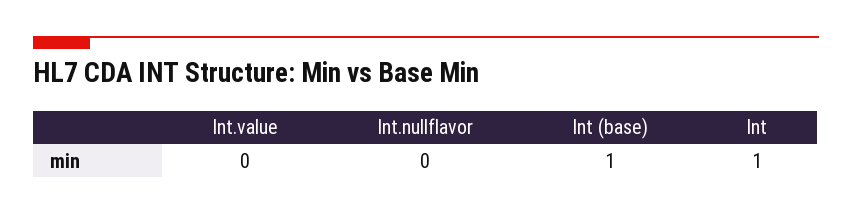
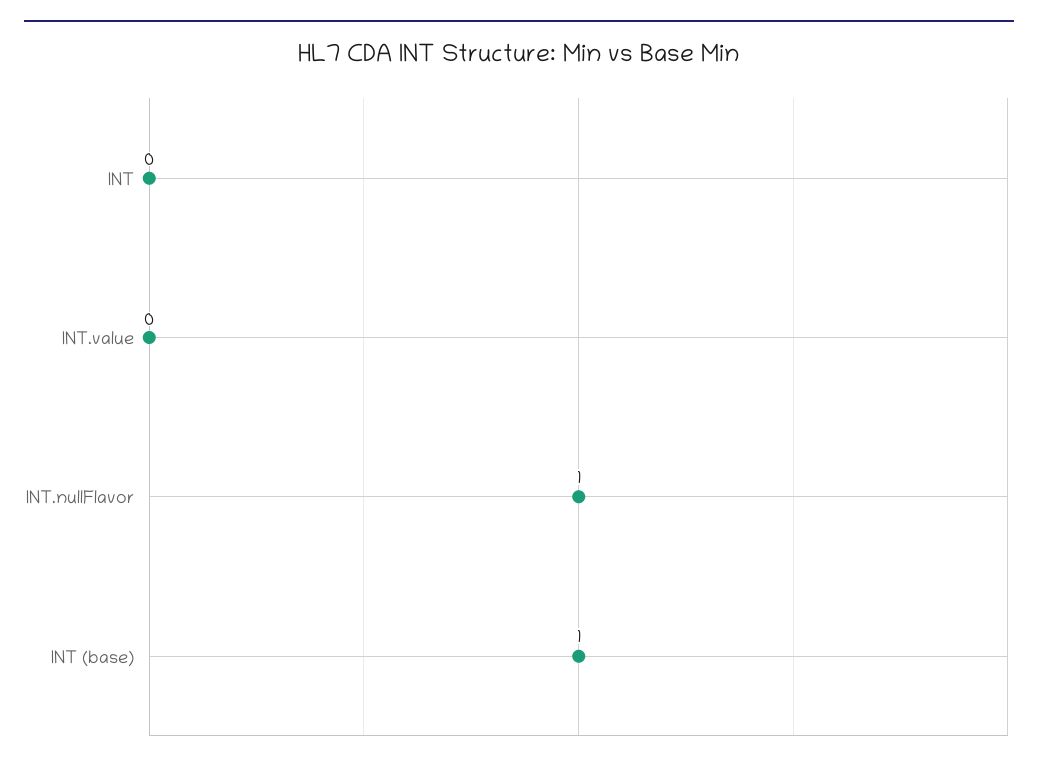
Int.nullflavor: 0 -> 1
Int: 1 -> 0

